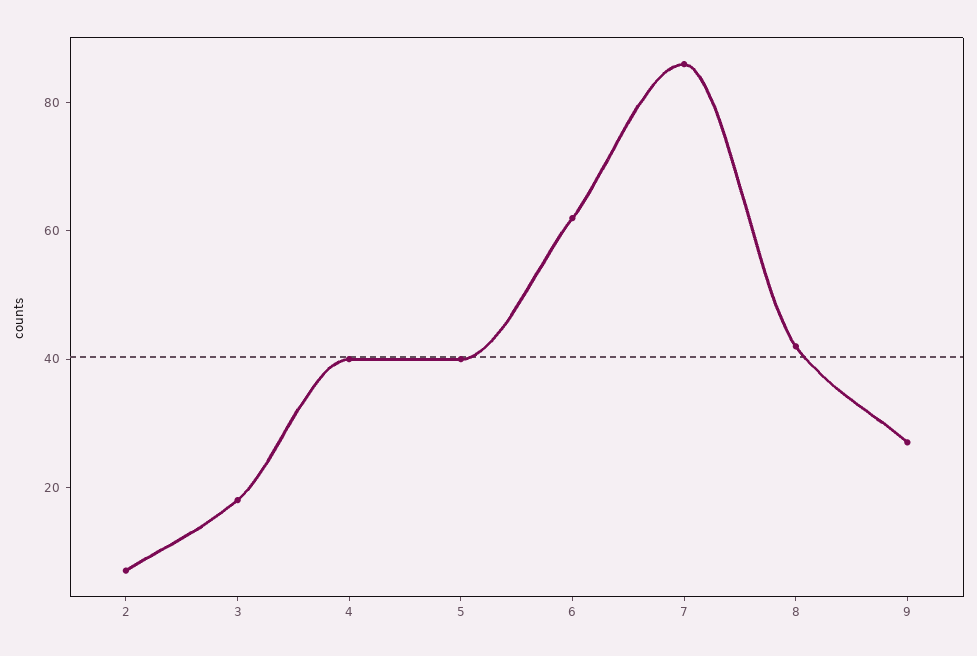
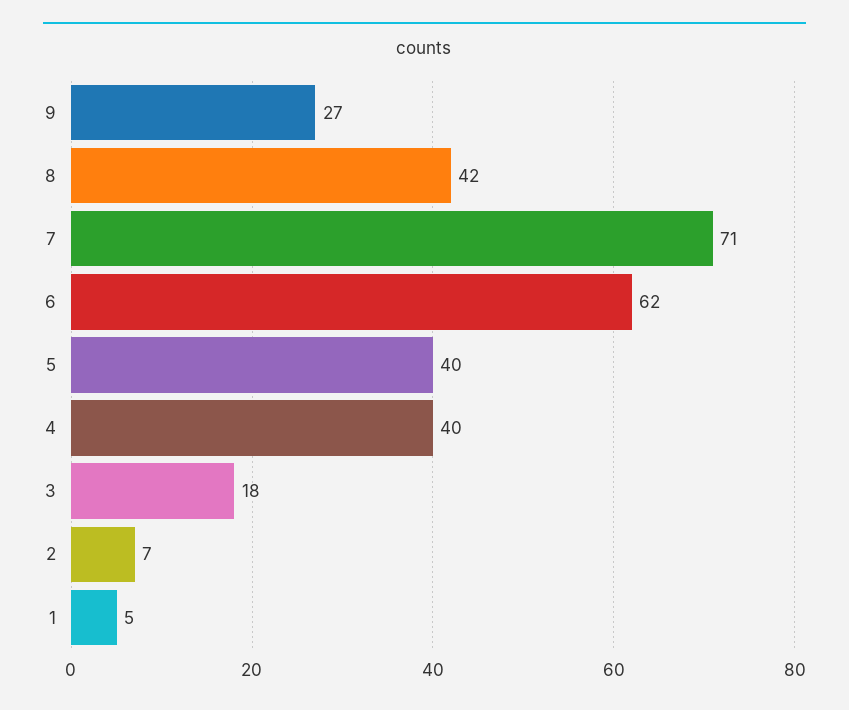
7: 85 -> 71
1: none -> 5

